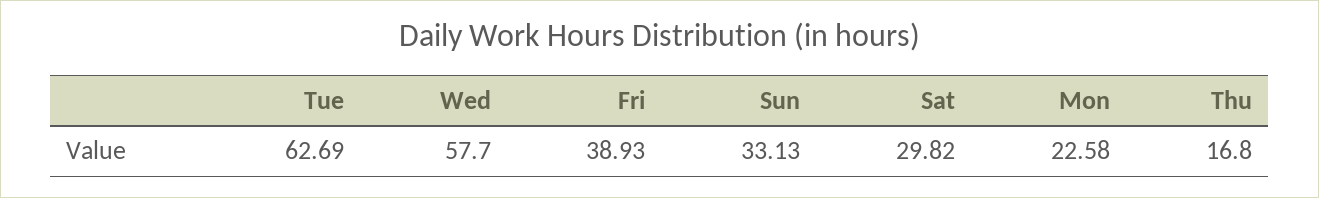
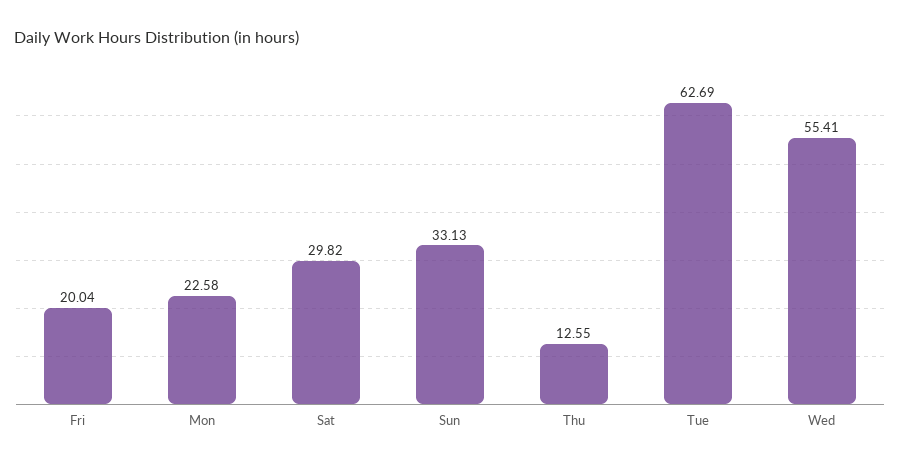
Wed: 57.7 -> 55.41
Fri: 38.93 -> 20.04
Thu: 16.8 -> 12.55

